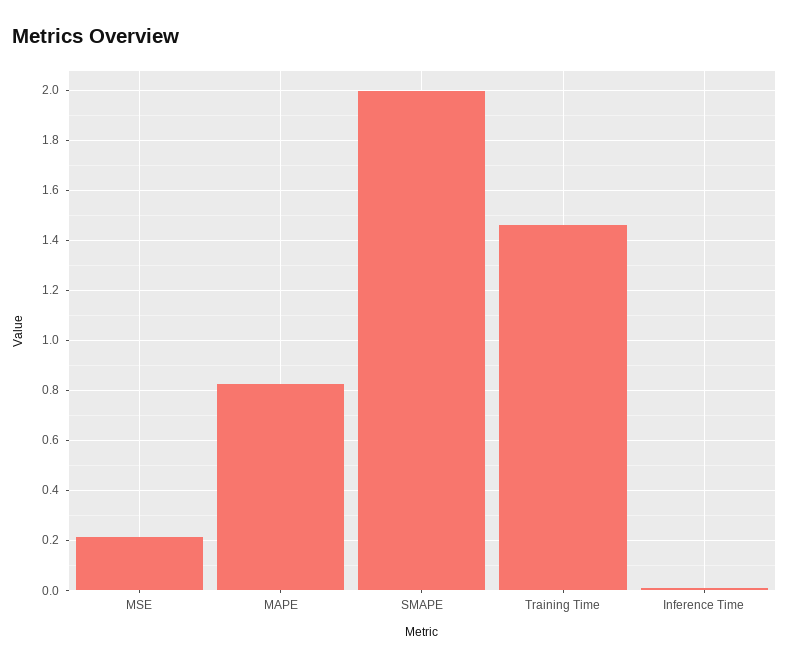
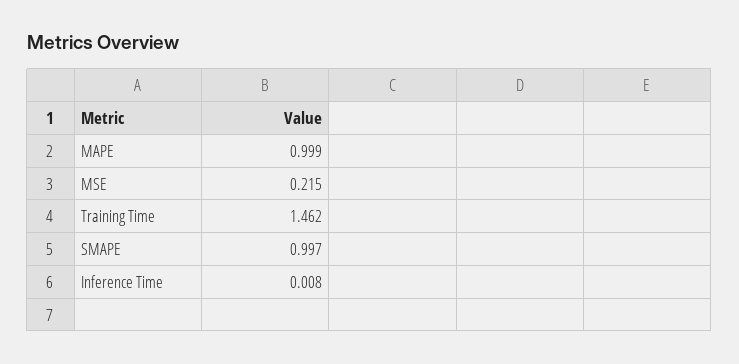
MAPE: 0.825 -> 0.999
SMAPE: 2 -> 0.997

